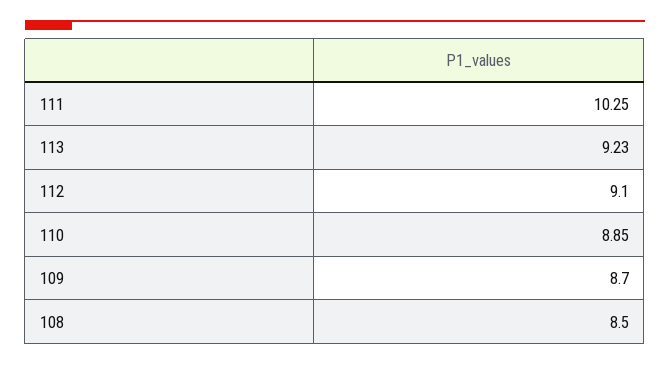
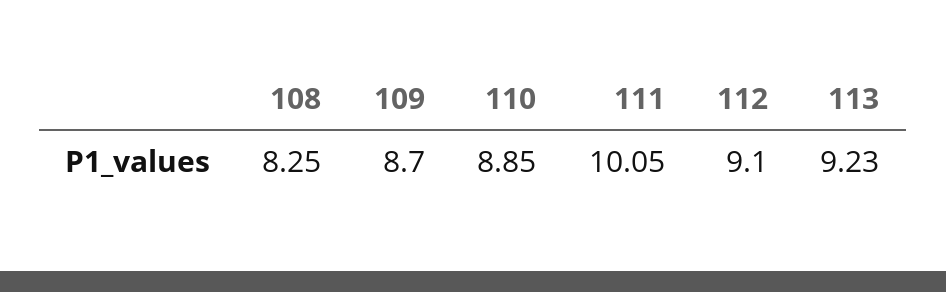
111: 10.25 -> 10.05
108: 8.5 -> 8.25

